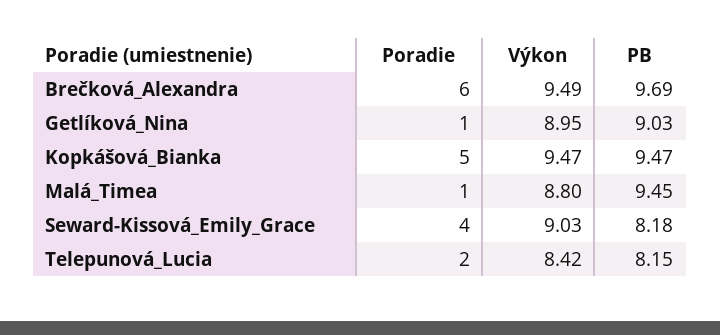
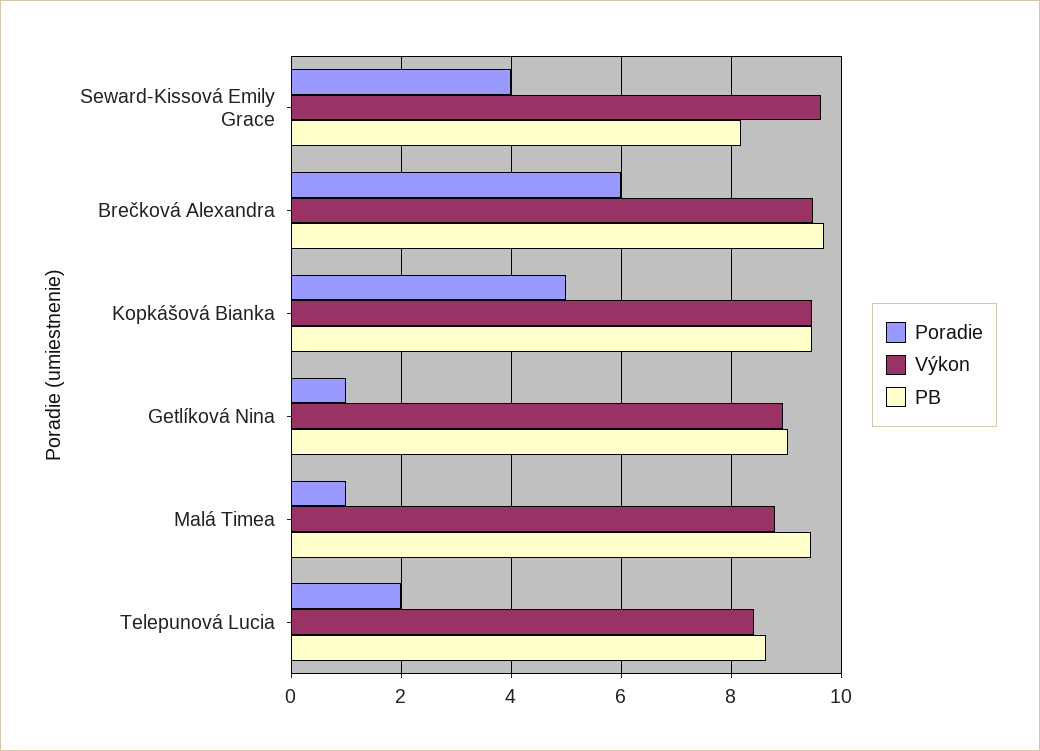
Výkon, Seward-Kissová_Emily_Grace: 9.03 -> 9.6
PB, Telepunová_Lucia: 8.15 -> 8.6

